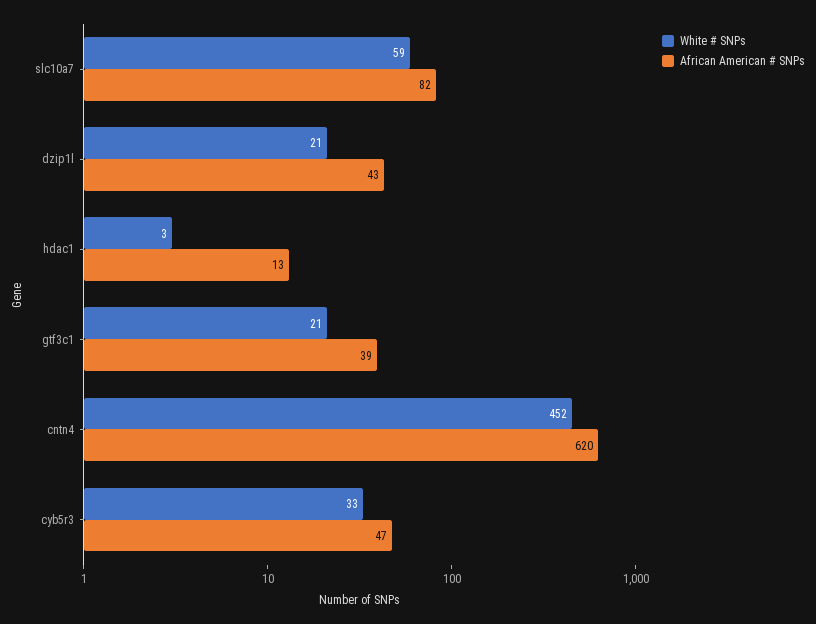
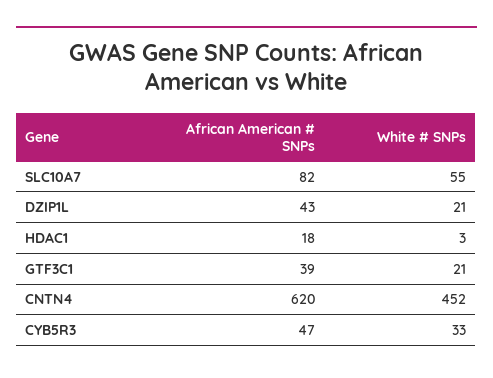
White # SNPs, slc10a7: 59 -> 55
African American # SNPs, hdac1: 13 -> 18

